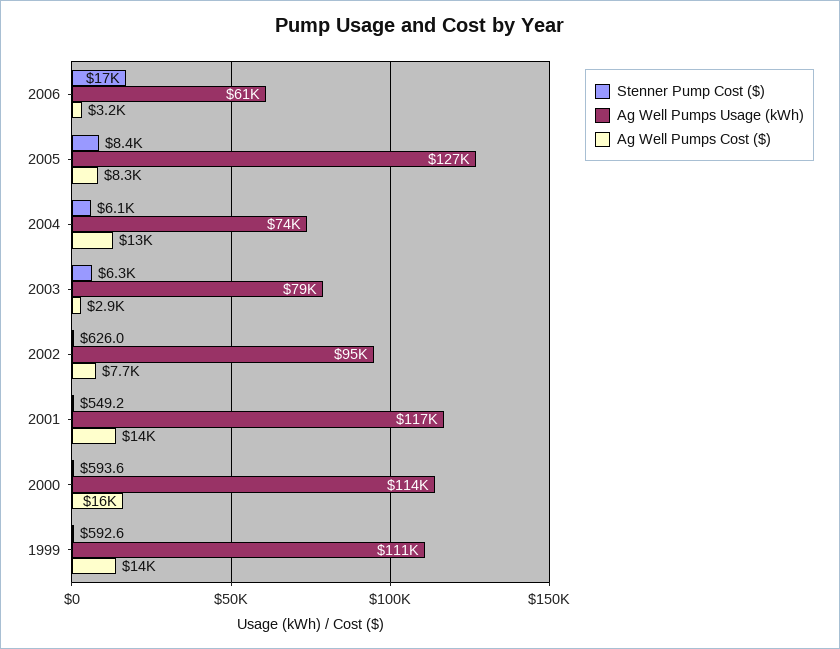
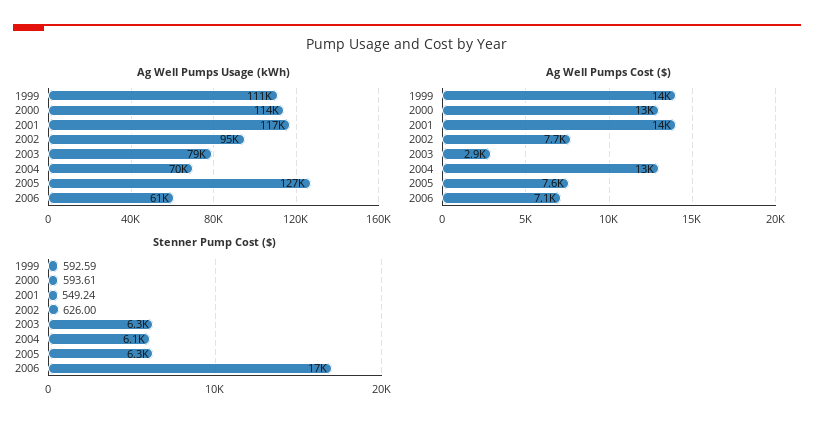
Ag Well Pumps Cost ($), 2006: 3200 -> 7100
Stenner Pump Cost ($), 2005: 8400 -> 6300
Ag Well Pumps Cost ($), 2005: 8300 -> 7600
Ag Well Pumps Usage (kWh), 2004: 74000 -> 70000
Ag Well Pumps Cost ($), 2000: 16000 -> 13000

